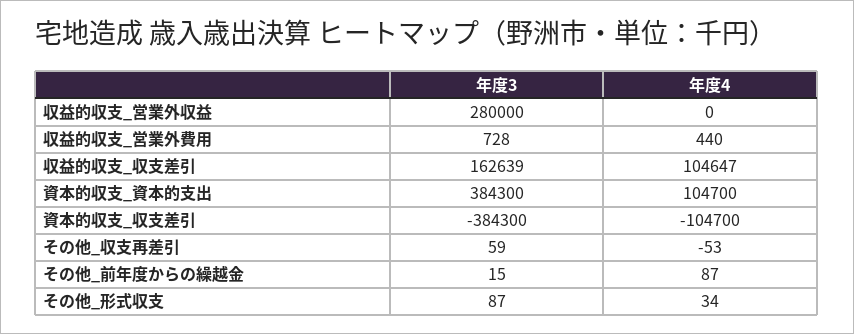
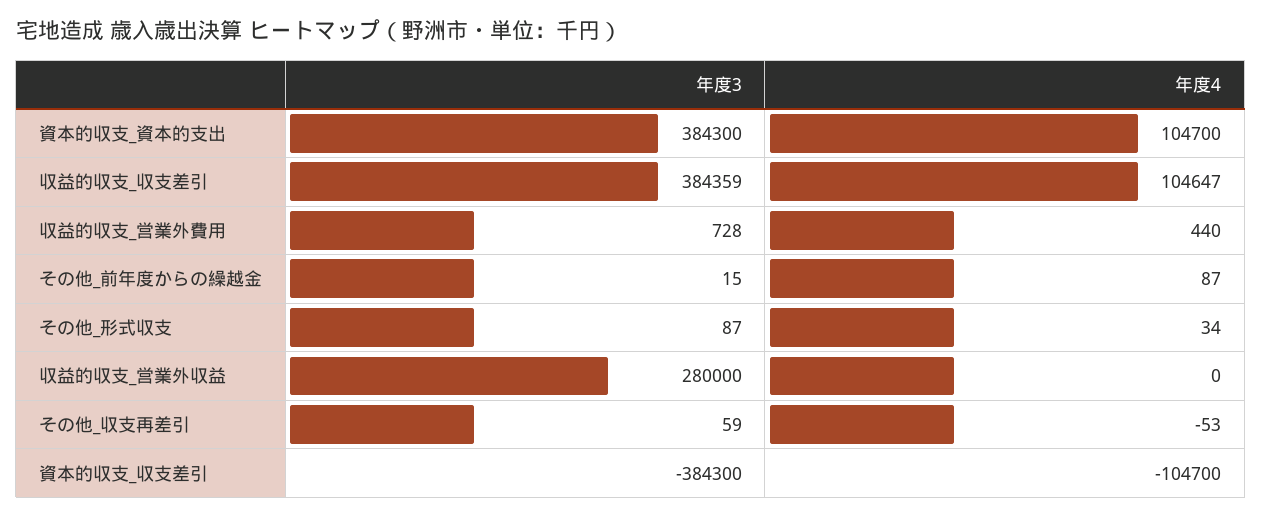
年度3, 収益的収支_収支差引: 162639 -> 384359

